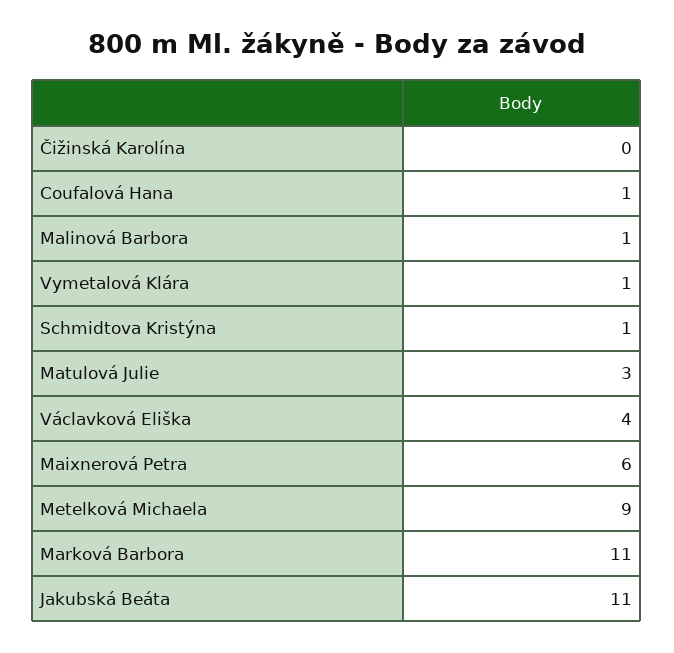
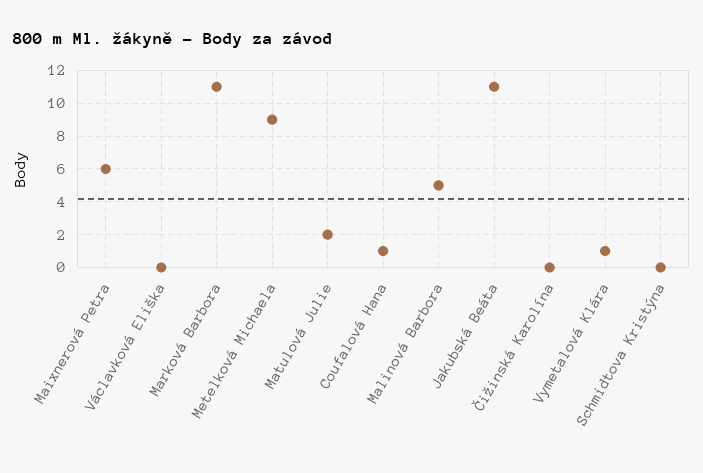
Malinová Barbora: 1 -> 5
Schmidtova Kristýna: 1 -> 0
Matulová Julie: 3 -> 2
Václavková Eliška: 4 -> 0

